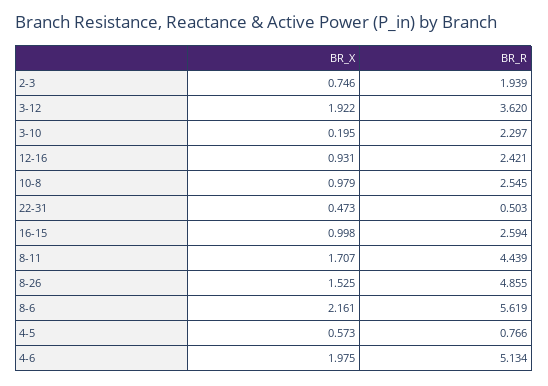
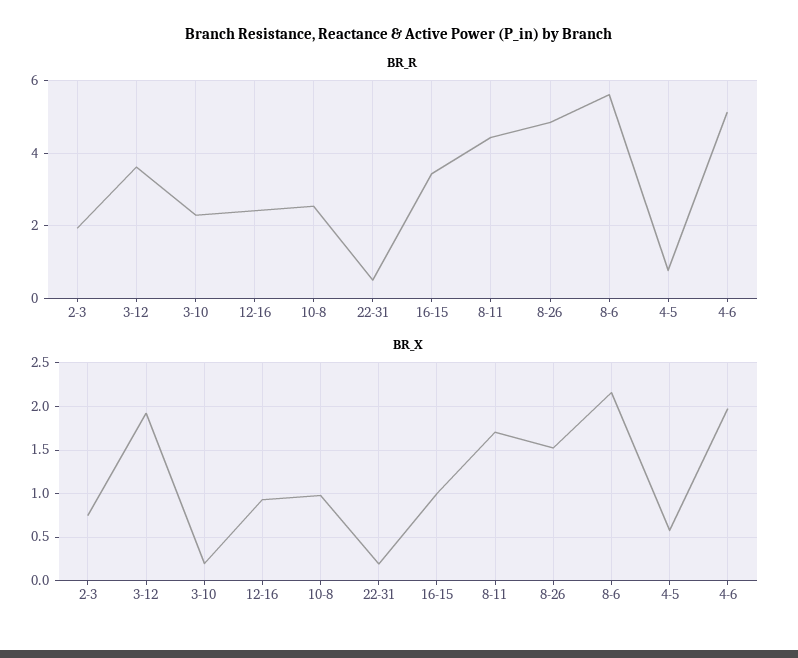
BR_X, 22-31: 0.473 -> 0.2
BR_R, 16-15: 2.594 -> 3.4

